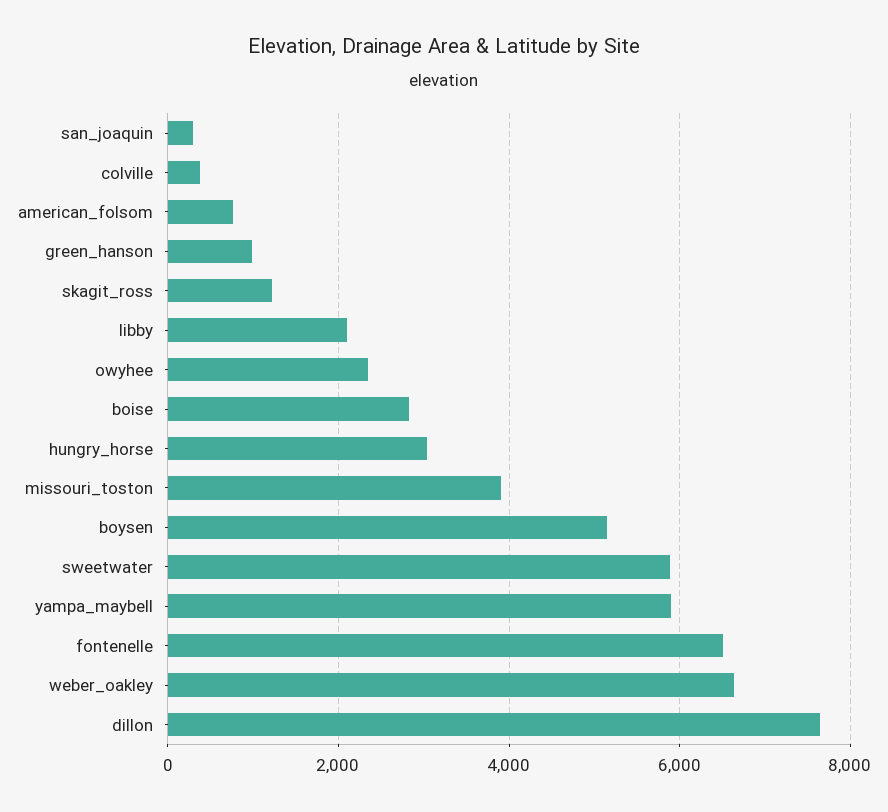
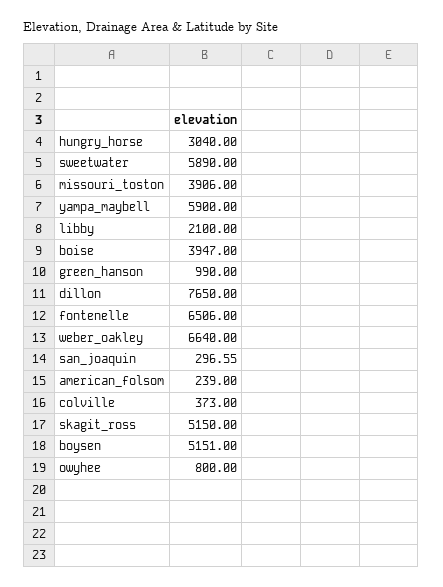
american_folsom: 800 -> 239
skagit_ross: 1200 -> 5150
owyhee: 2400 -> 800
boise: 2800 -> 3947

